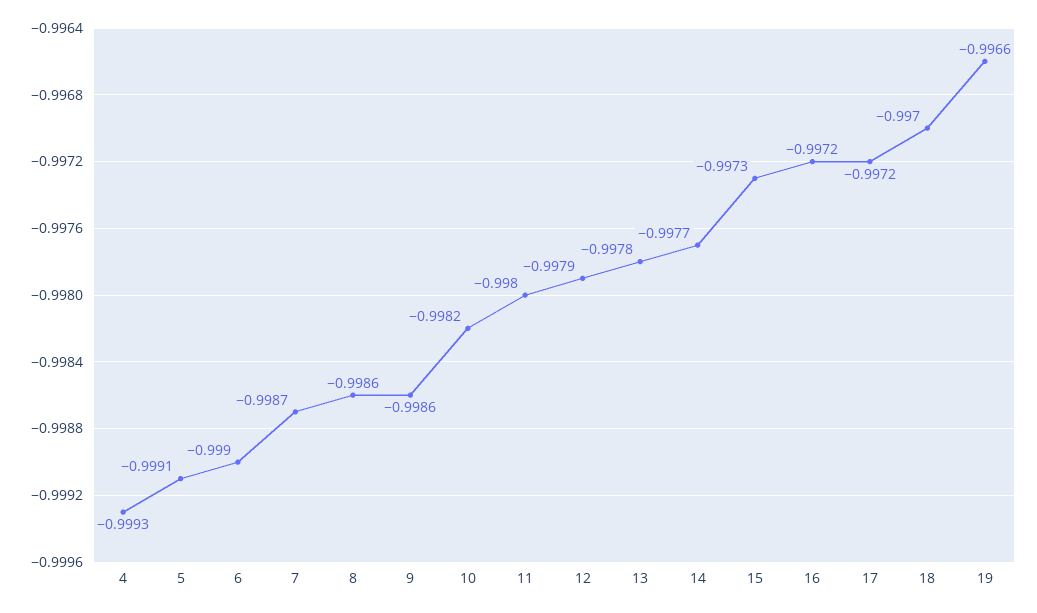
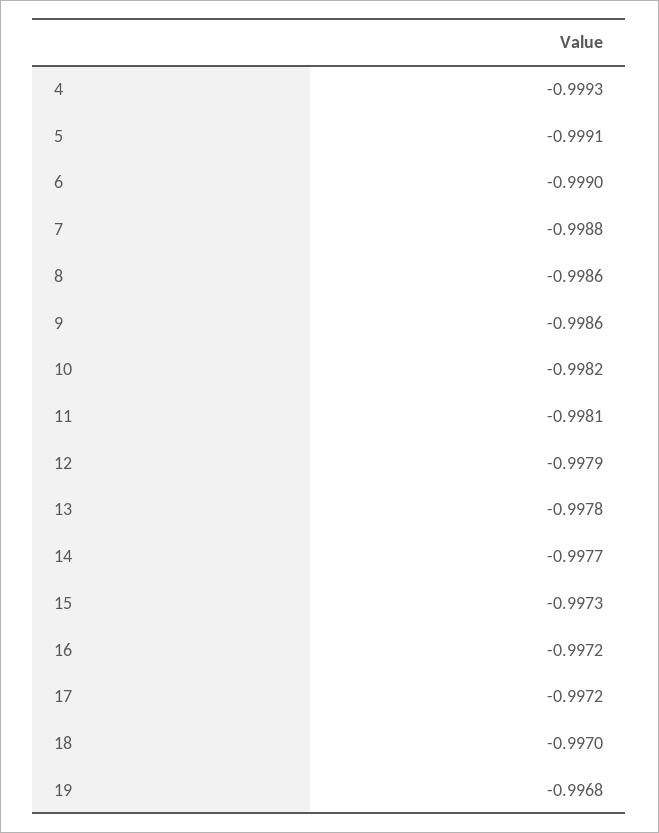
7: -0.9987 -> -0.9988
11: -0.998 -> -0.9981
19: -0.9966 -> -0.9968

